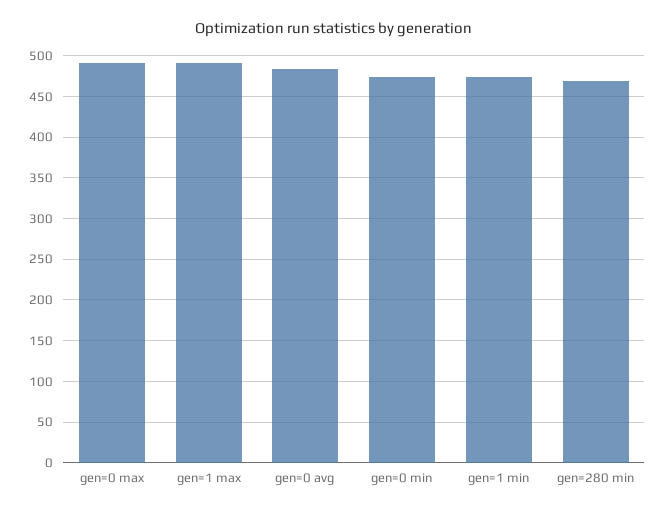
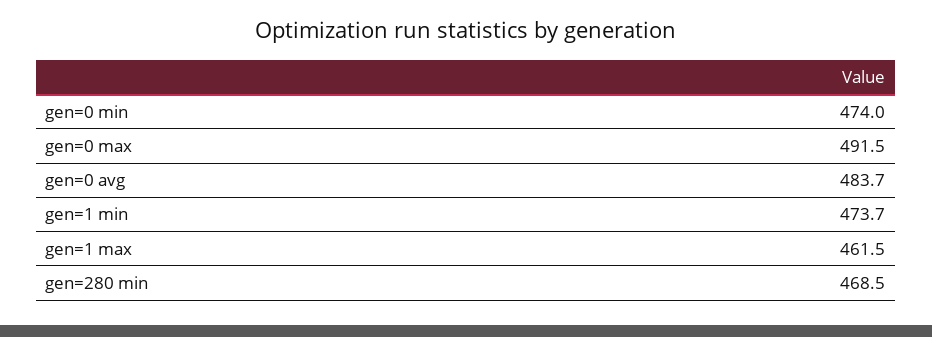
gen=1 max: 490 -> 461.5

